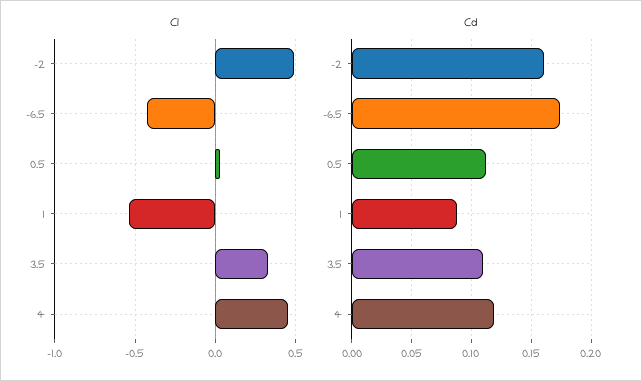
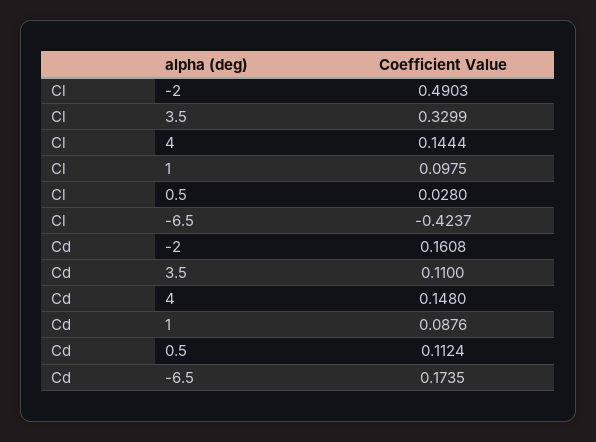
Cl, 1: -0.55 -> 0.0975
Cl, 4: 0.45 -> 0.1444
Cd, 4: 0.12 -> 0.148

